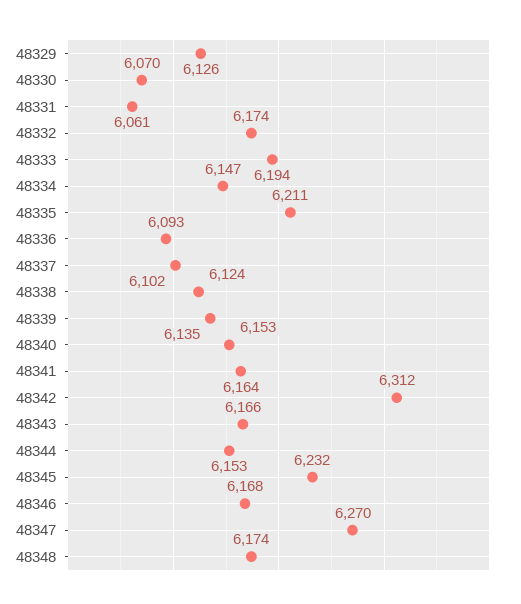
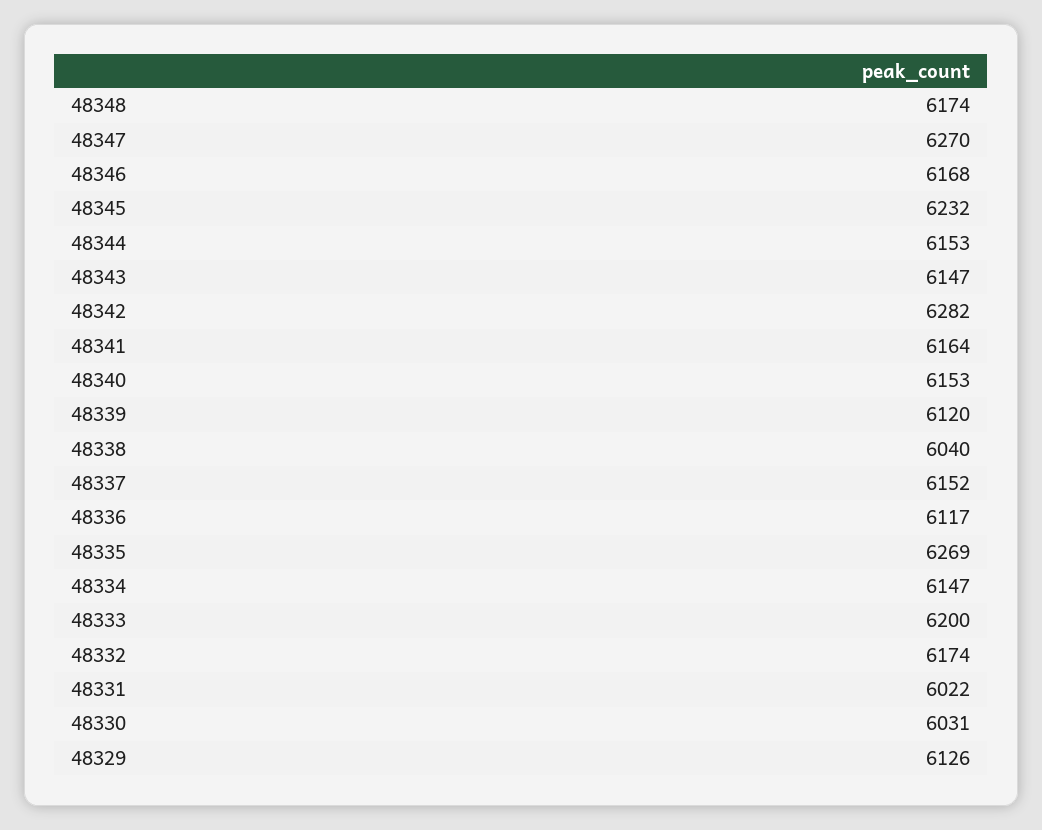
48330: 6070 -> 6031
48331: 6061 -> 6022
48333: 6194 -> 6200
48335: 6211 -> 6269
48336: 6093 -> 6117
48337: 6102 -> 6152
48338: 6124 -> 6040
48339: 6135 -> 6120
48342: 6312 -> 6282
48343: 6166 -> 6147

